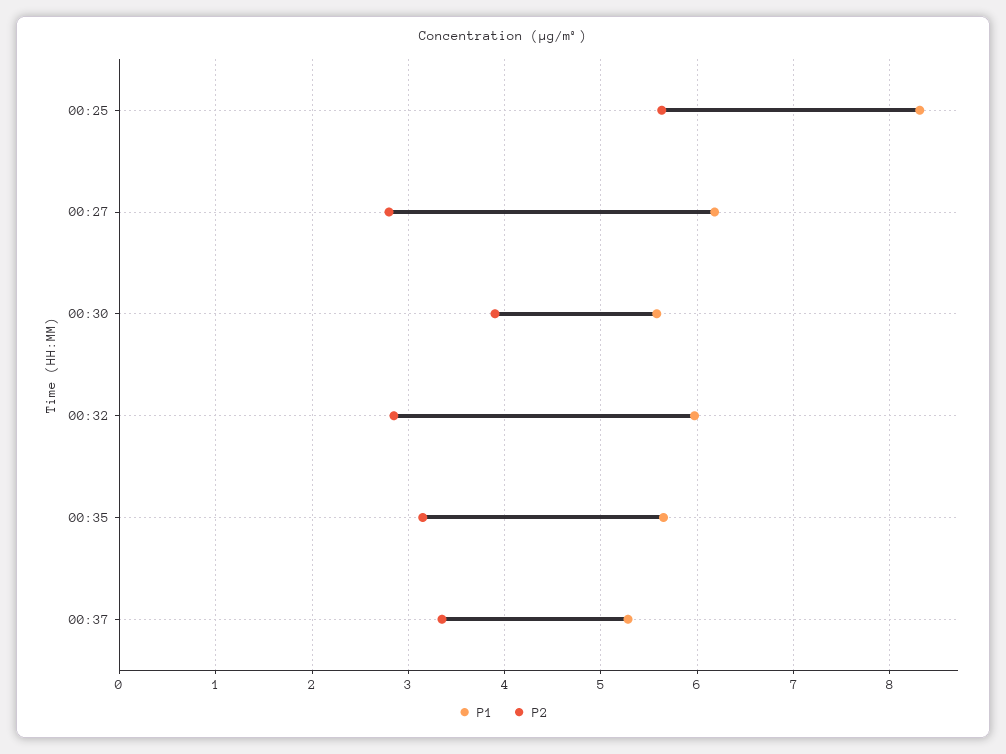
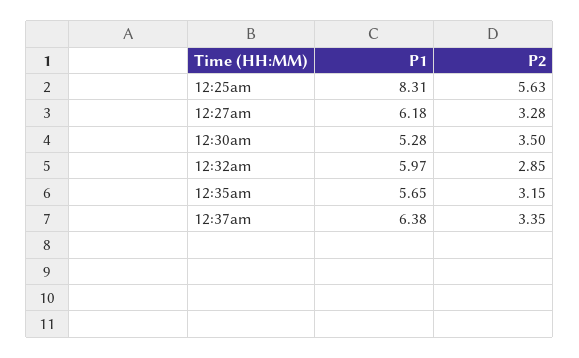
P2, 00:27: 2.8 -> 3.28
P1, 00:30: 5.6 -> 5.28
P2, 00:30: 3.9 -> 3.5
P1, 00:37: 5.3 -> 6.38

